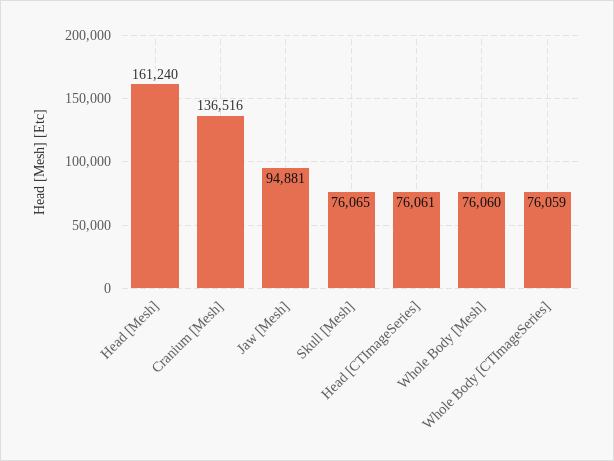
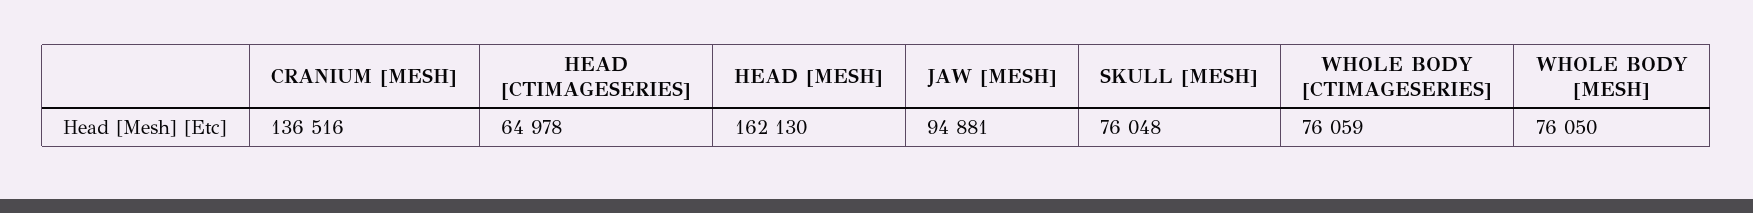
Head [Mesh]: 161240 -> 162130
Skull [Mesh]: 76065 -> 76048
Head [CTImageSeries]: 76061 -> 64978
Whole Body [Mesh]: 76060 -> 76050

